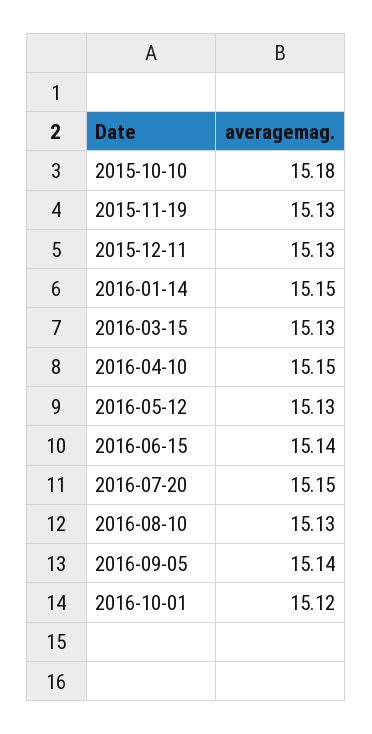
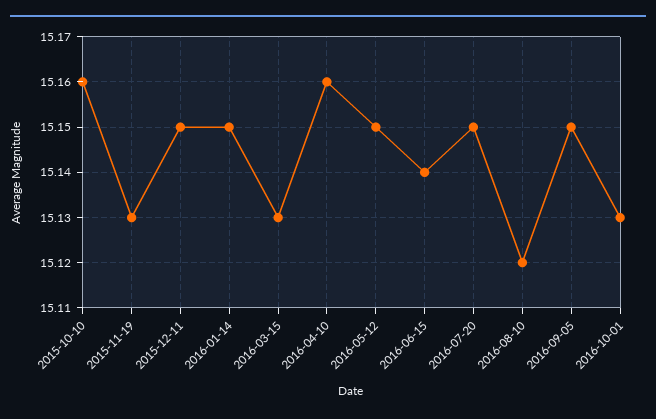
2015-10-10: 15.18 -> 15.16
2015-12-11: 15.13 -> 15.15
2016-04-10: 15.15 -> 15.16
2016-05-12: 15.13 -> 15.15
2016-08-10: 15.13 -> 15.12
2016-09-05: 15.14 -> 15.15
2016-10-01: 15.12 -> 15.13

